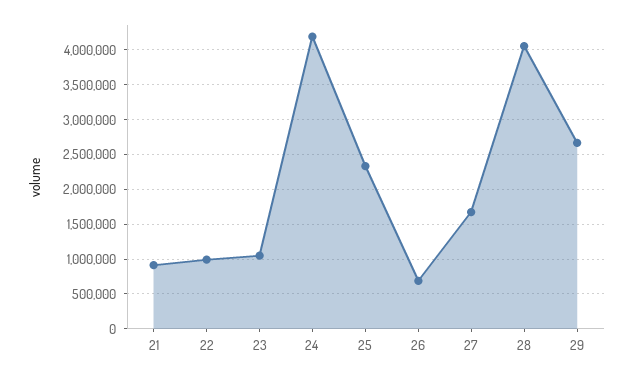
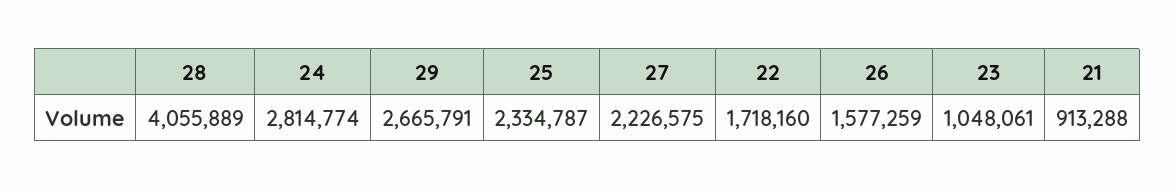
22: 1000000 -> 1718160
24: 4200000 -> 2814774
26: 700000 -> 1577259
27: 1700000 -> 2226575

